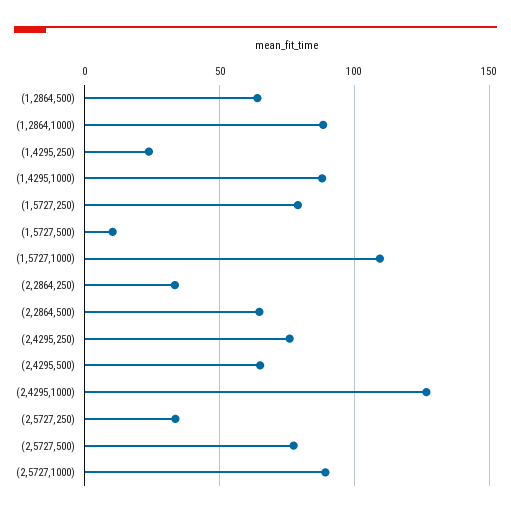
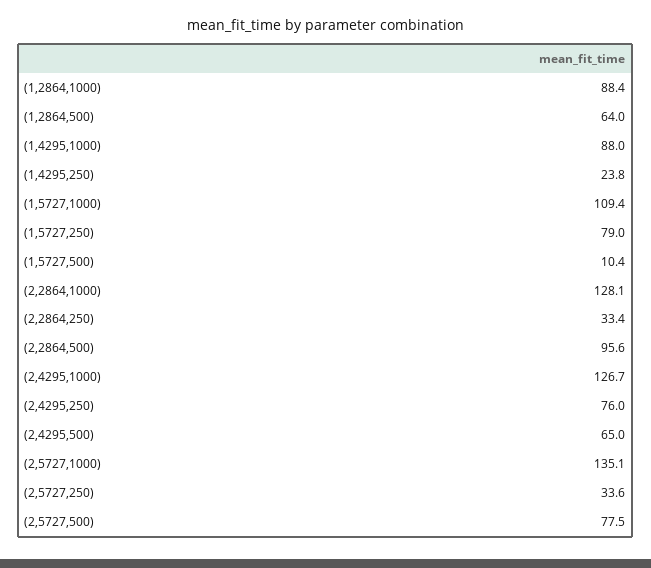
(2,2864,500): 65 -> 95.6
(2,5727,1000): 90 -> 135.1
(2,2864,1000): none -> 128.1

